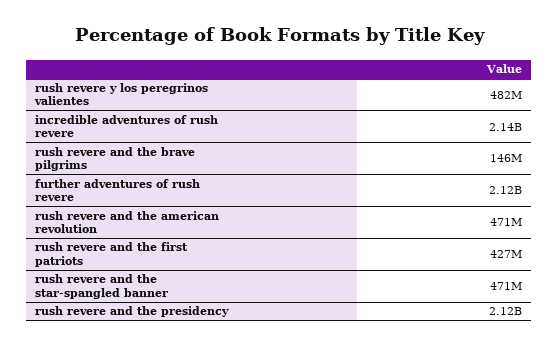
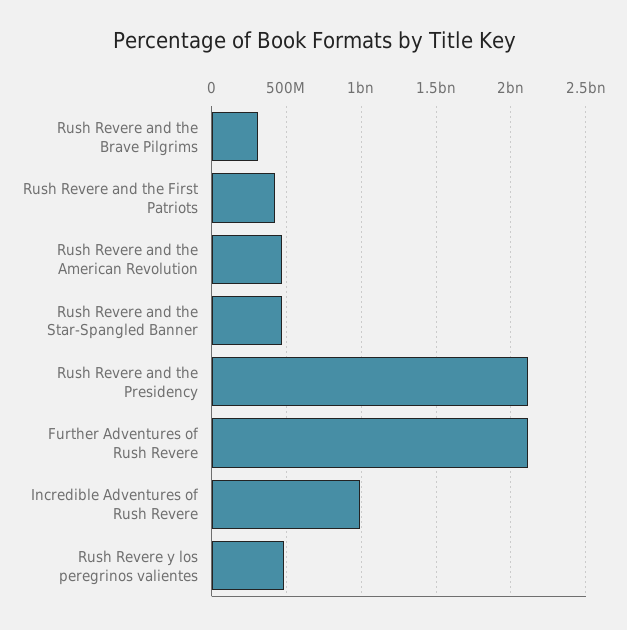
incredible adventures of rush revere: 2140000000 -> 1000000000
rush revere and the brave pilgrims: 146000000 -> 300000000

